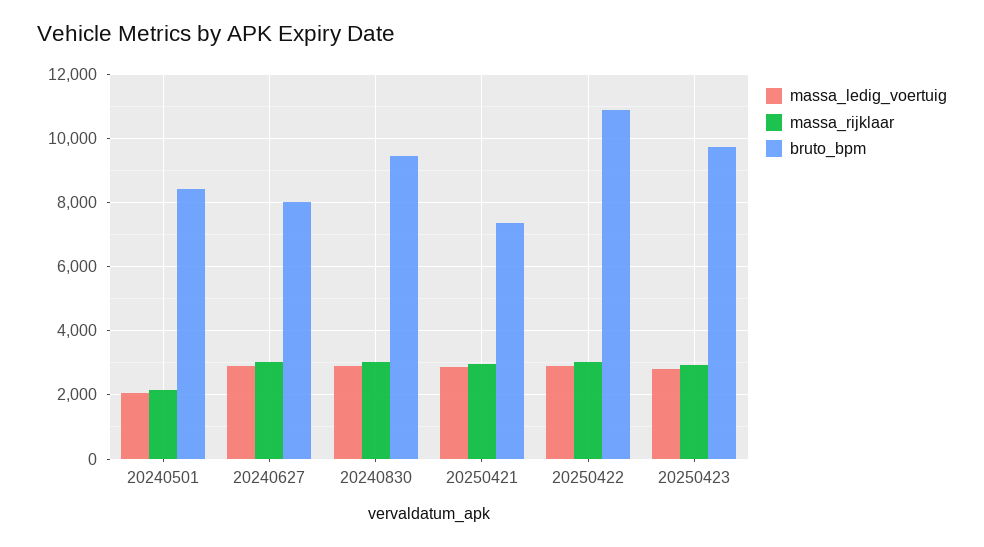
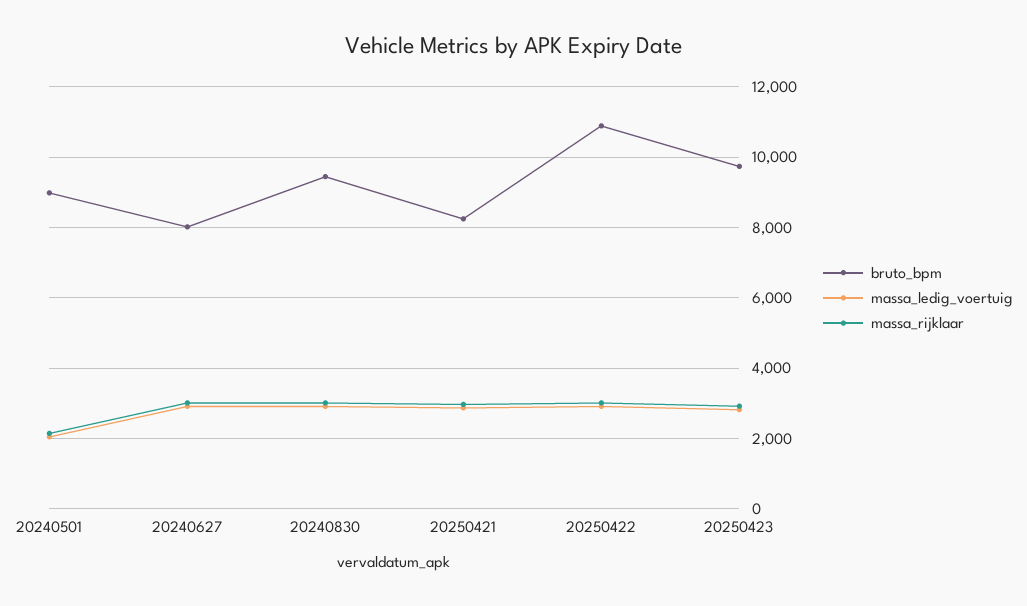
bruto_bpm, 20240501: 8400 -> 9000
bruto_bpm, 20250421: 7400 -> 8200

